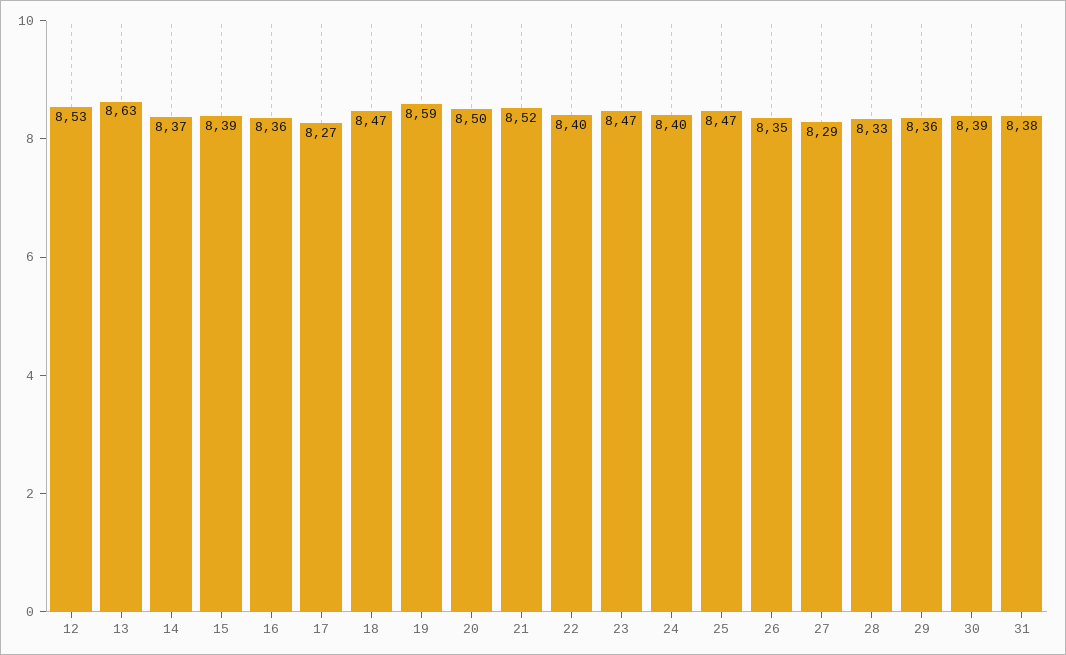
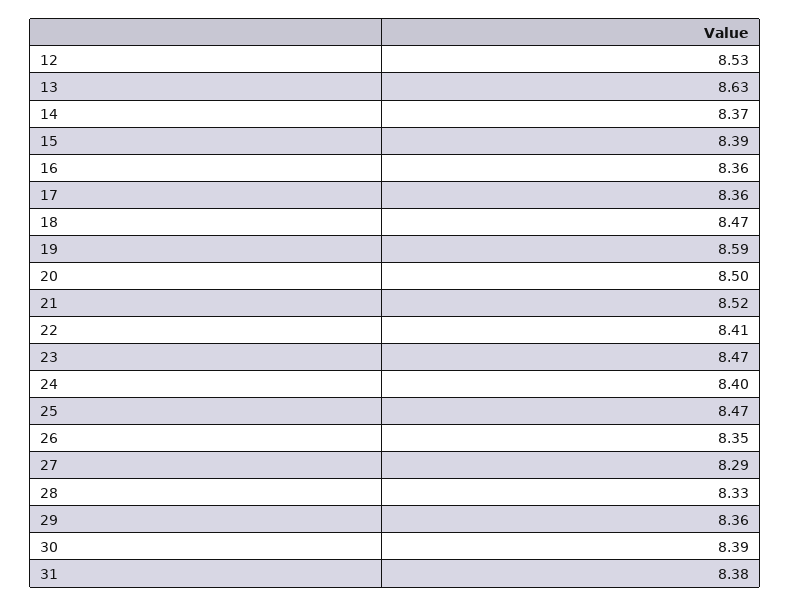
17: 8.27 -> 8.36
22: 8.4 -> 8.41

